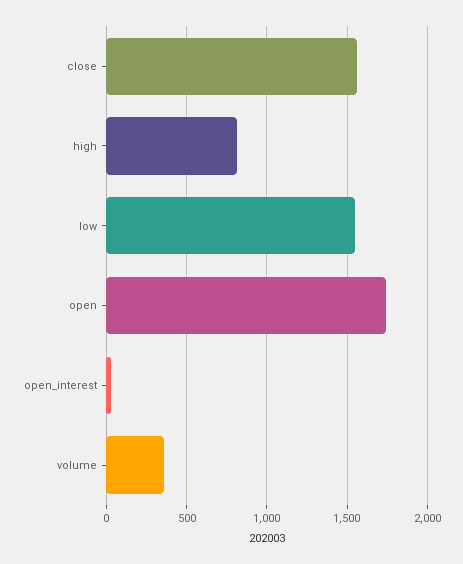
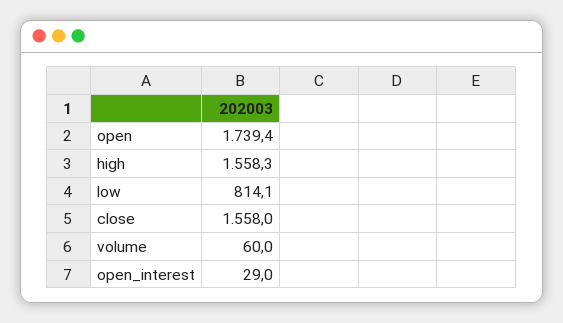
high: 800 -> 1558.3
low: 1550 -> 814.1
volume: 350 -> 60

